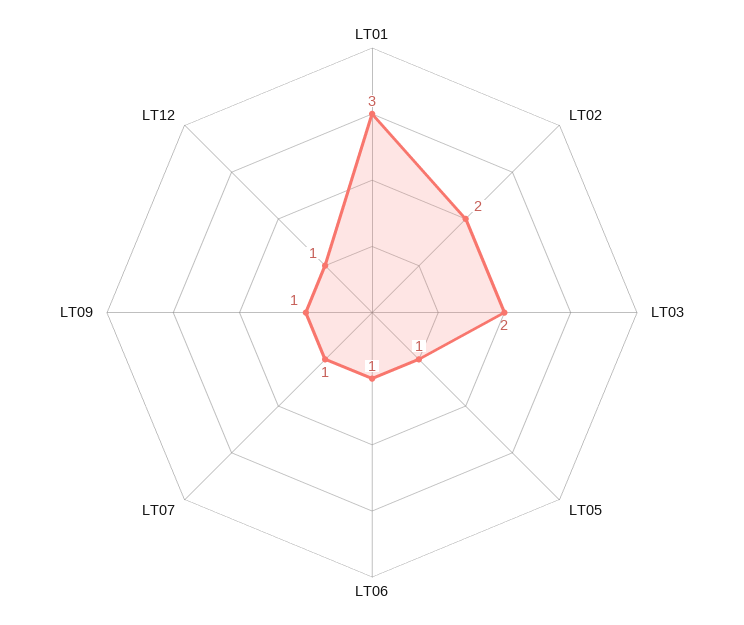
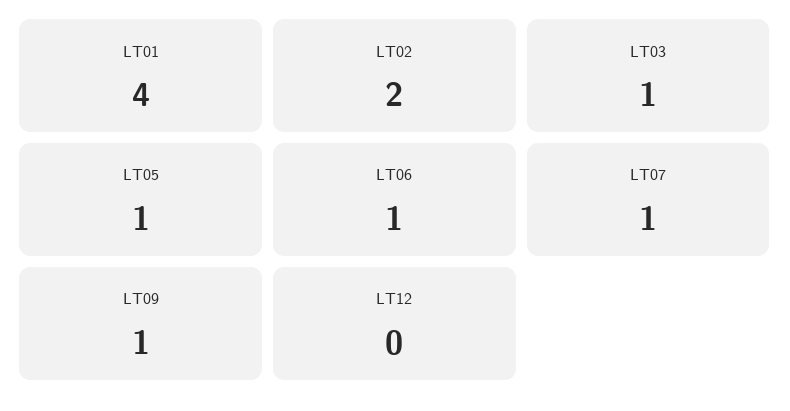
LT01: 3 -> 4
LT03: 2 -> 1
LT12: 1 -> 0

